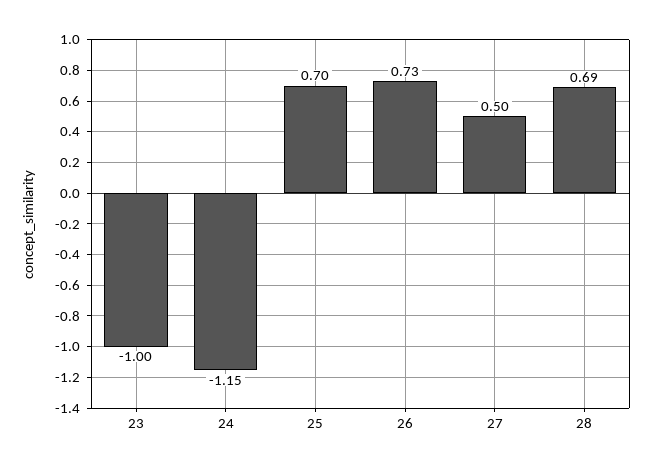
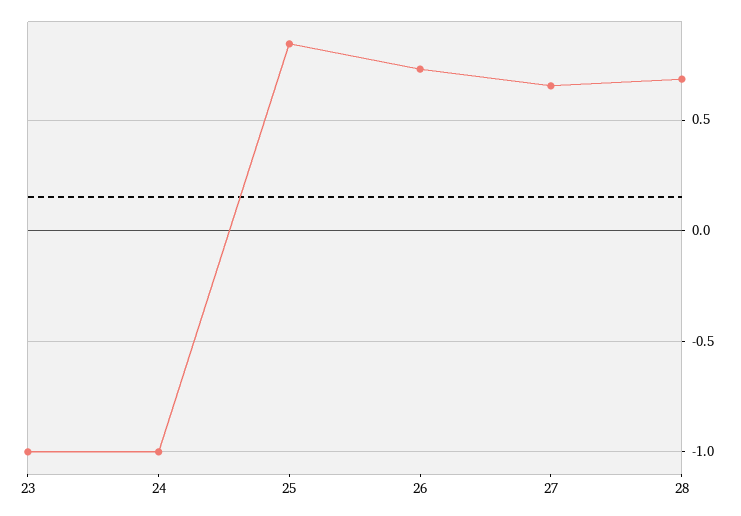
24: -1.15 -> -1
25: 0.7 -> 0.85
27: 0.5 -> 0.65

